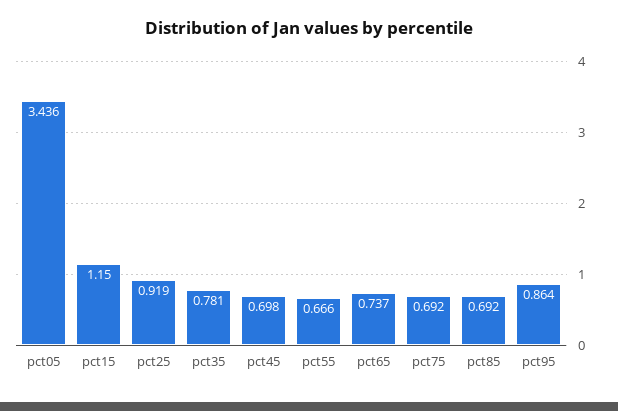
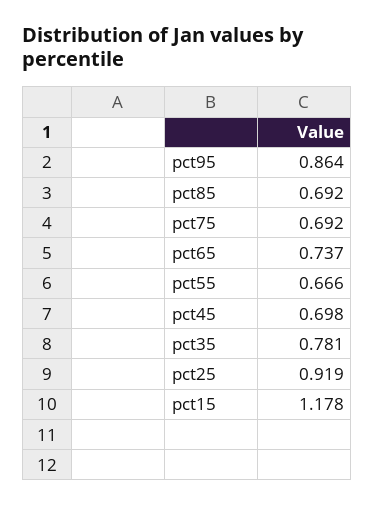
pct05: 3.436 -> none
pct15: 1.15 -> 1.178

